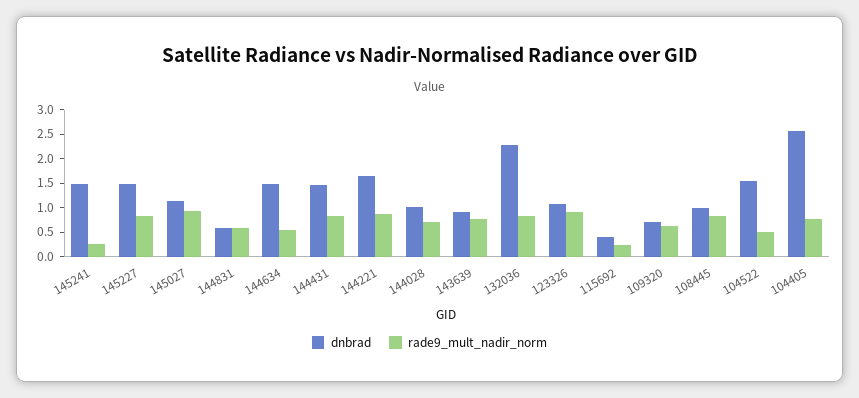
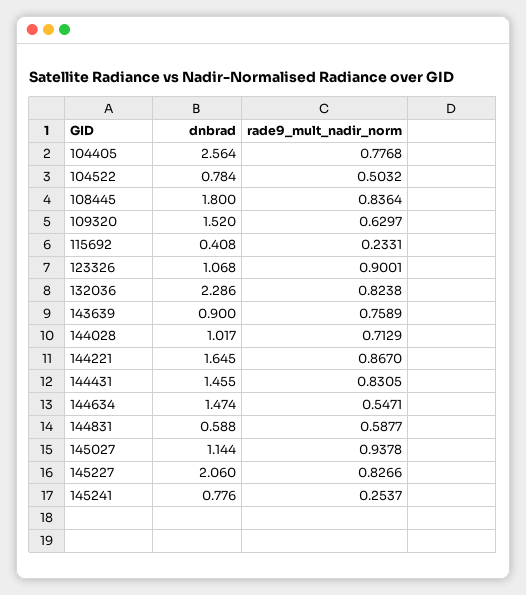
dnbrad, 145241: 1.5 -> 0.776
dnbrad, 145227: 1.5 -> 2.06
dnbrad, 109320: 0.75 -> 1.52
dnbrad, 108445: 1 -> 1.8
dnbrad, 104522: 1.5 -> 0.784

